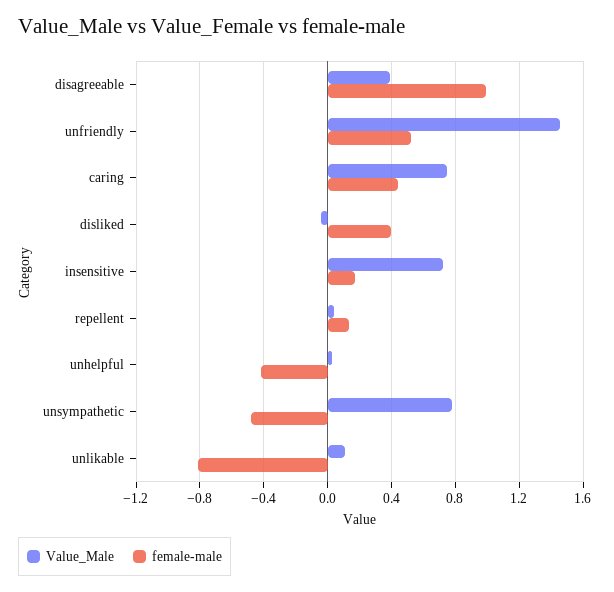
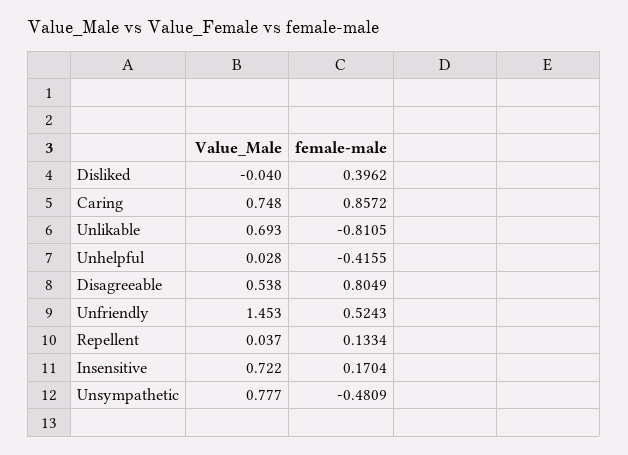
Value_Male, disagreeable: 0.4 -> 0.538
female-male, disagreeable: 1 -> 0.8049
female-male, caring: 0.45 -> 0.8572
Value_Male, unlikable: 0.1 -> 0.693

